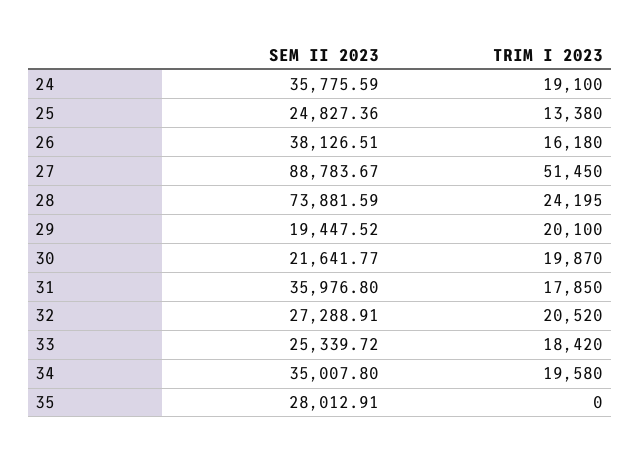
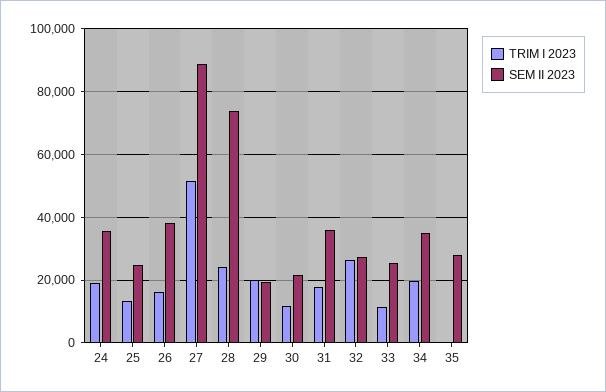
TRIM I 2023, 30: 19870 -> 12000
TRIM I 2023, 32: 20520 -> 26000
TRIM I 2023, 33: 18420 -> 12000

